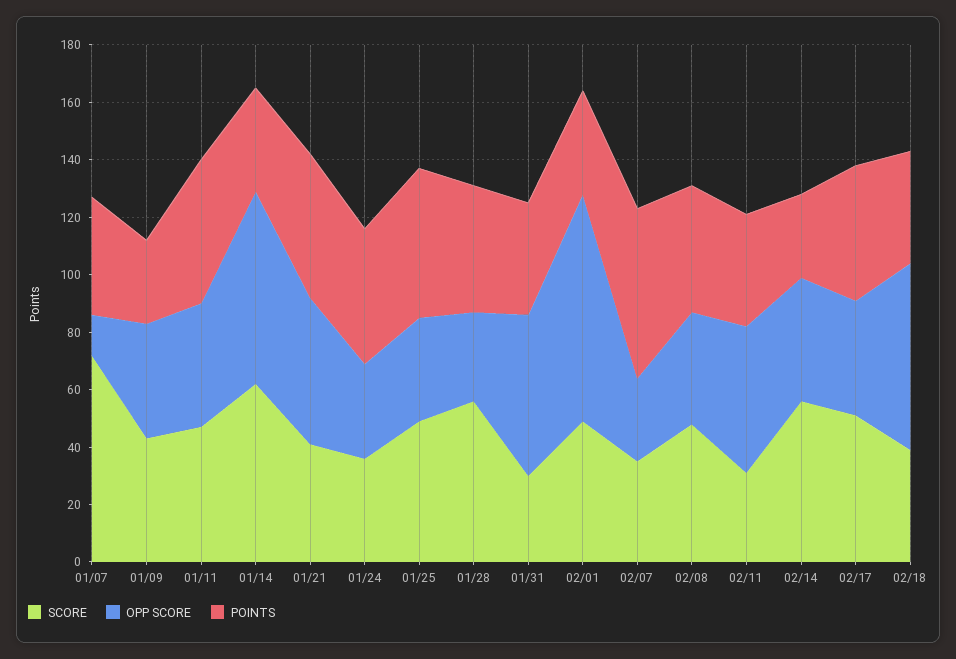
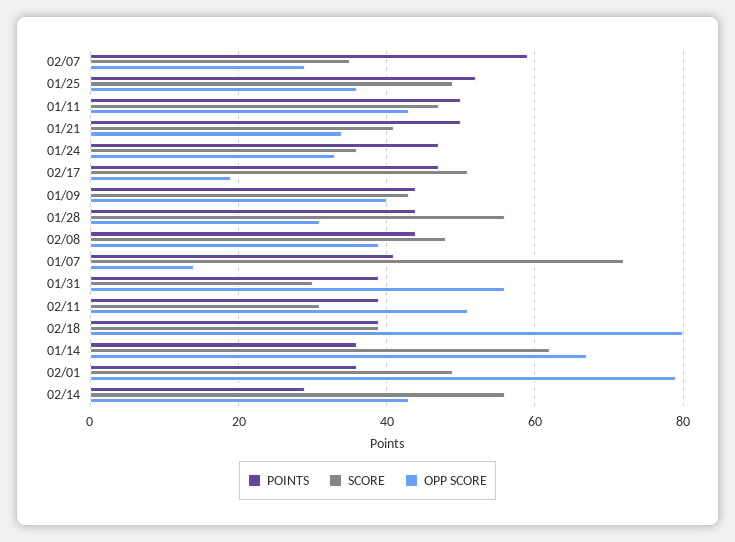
POINTS, 01/09: 30 -> 45
OPP SCORE, 01/21: 50 -> 35
OPP SCORE, 02/17: 40 -> 20
OPP SCORE, 02/18: 65 -> 80

